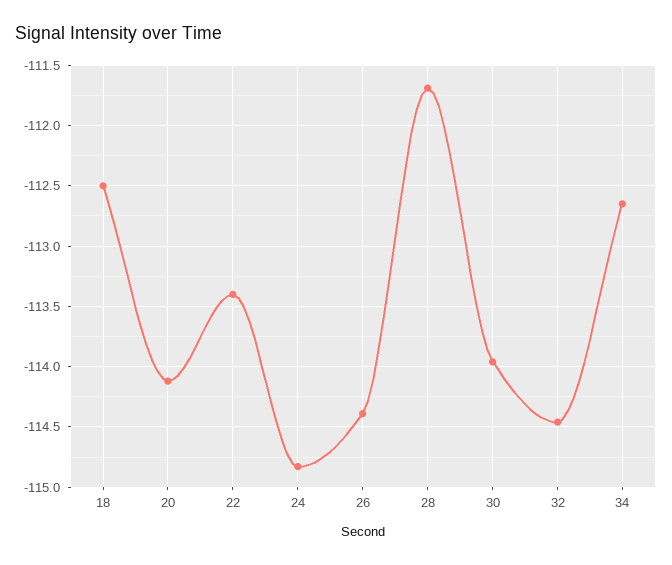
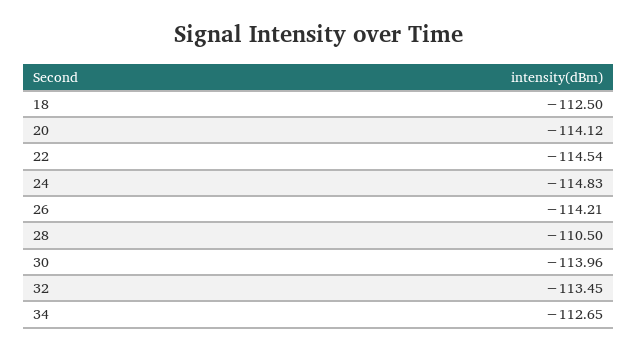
22: -113.4 -> -114.54
26: -114.4 -> -114.21
28: -111.7 -> -110.5
32: -114.45 -> -113.45

